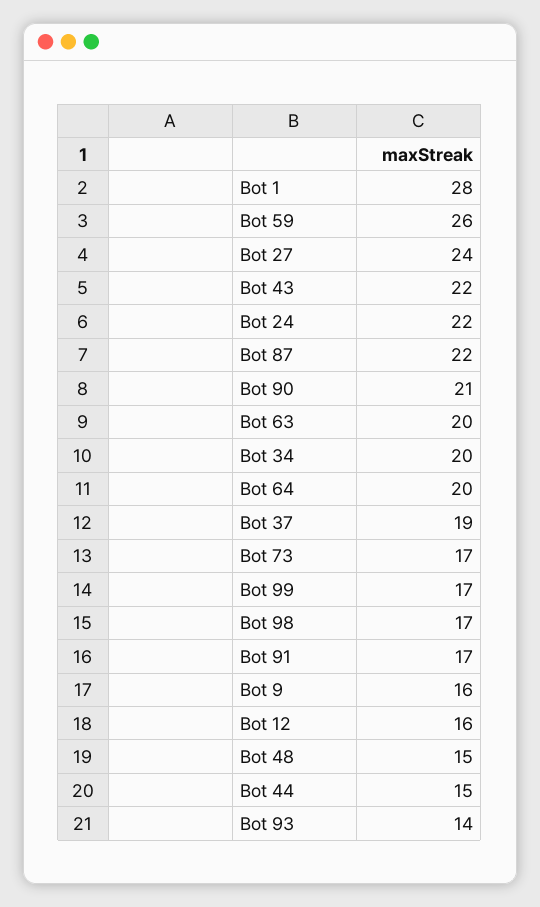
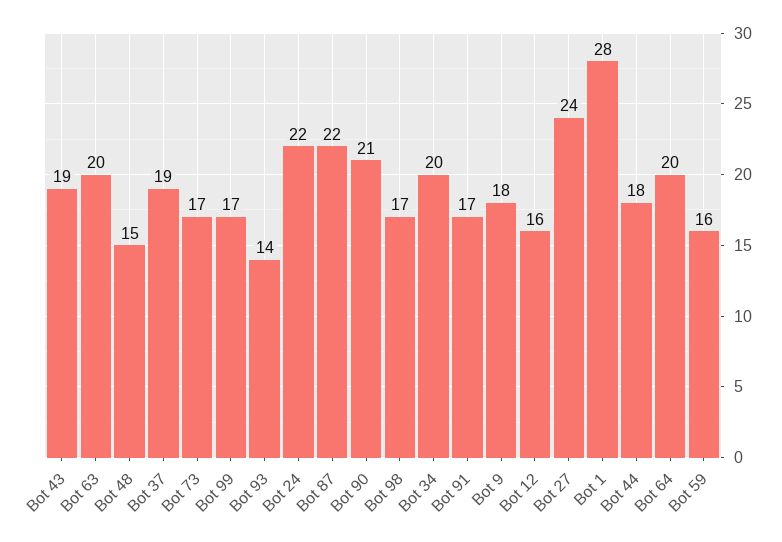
Bot 59: 26 -> 16
Bot 43: 22 -> 19
Bot 9: 16 -> 18
Bot 44: 15 -> 18

